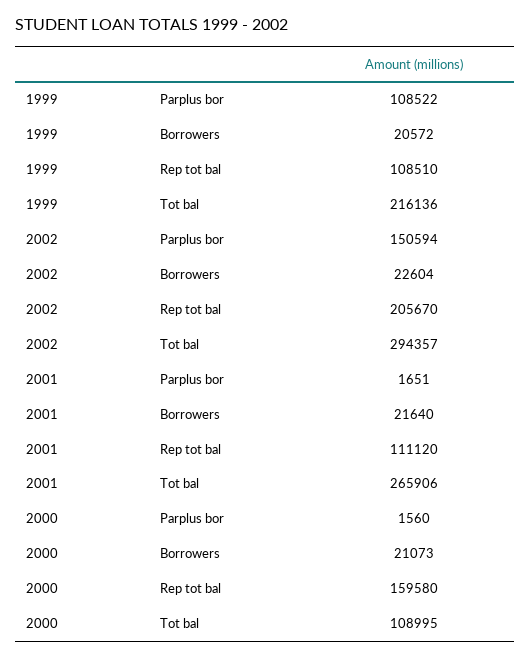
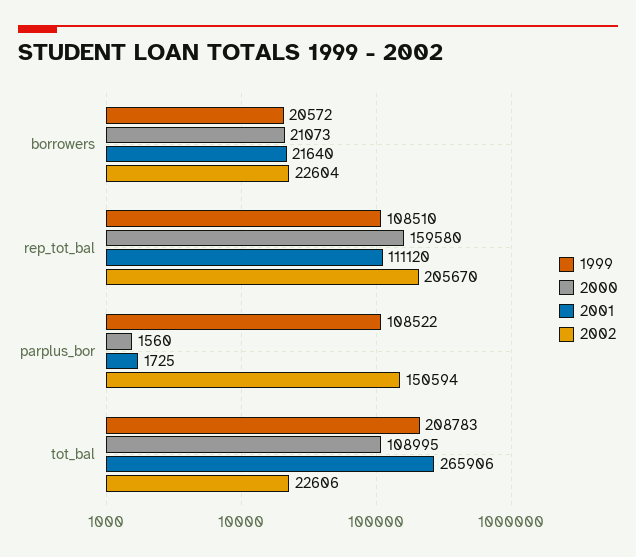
1999, Tot bal: 216136 -> 208783
2002, Tot bal: 294357 -> 22606
2001, Parplus bor: 1651 -> 1725

